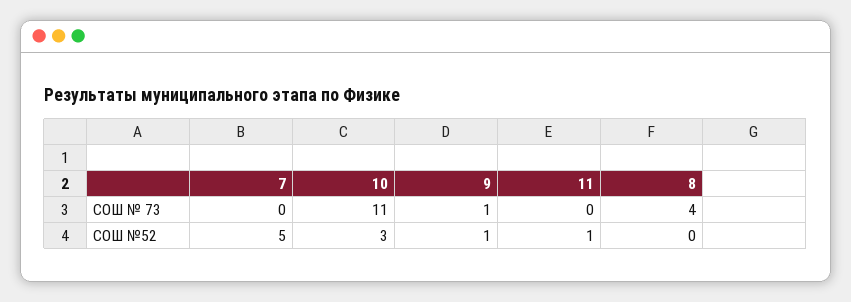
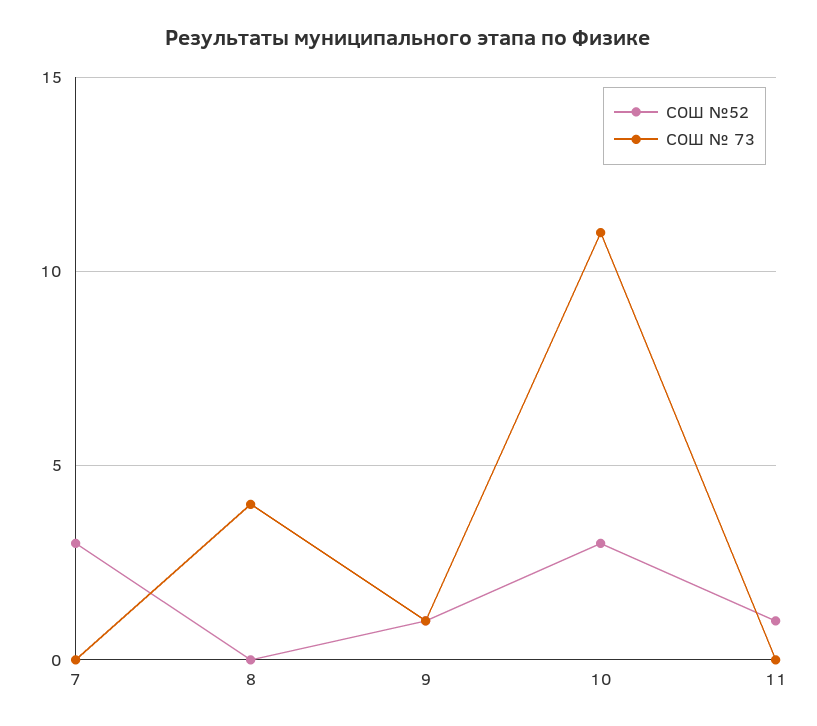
СОШ №52, 7: 5 -> 3

